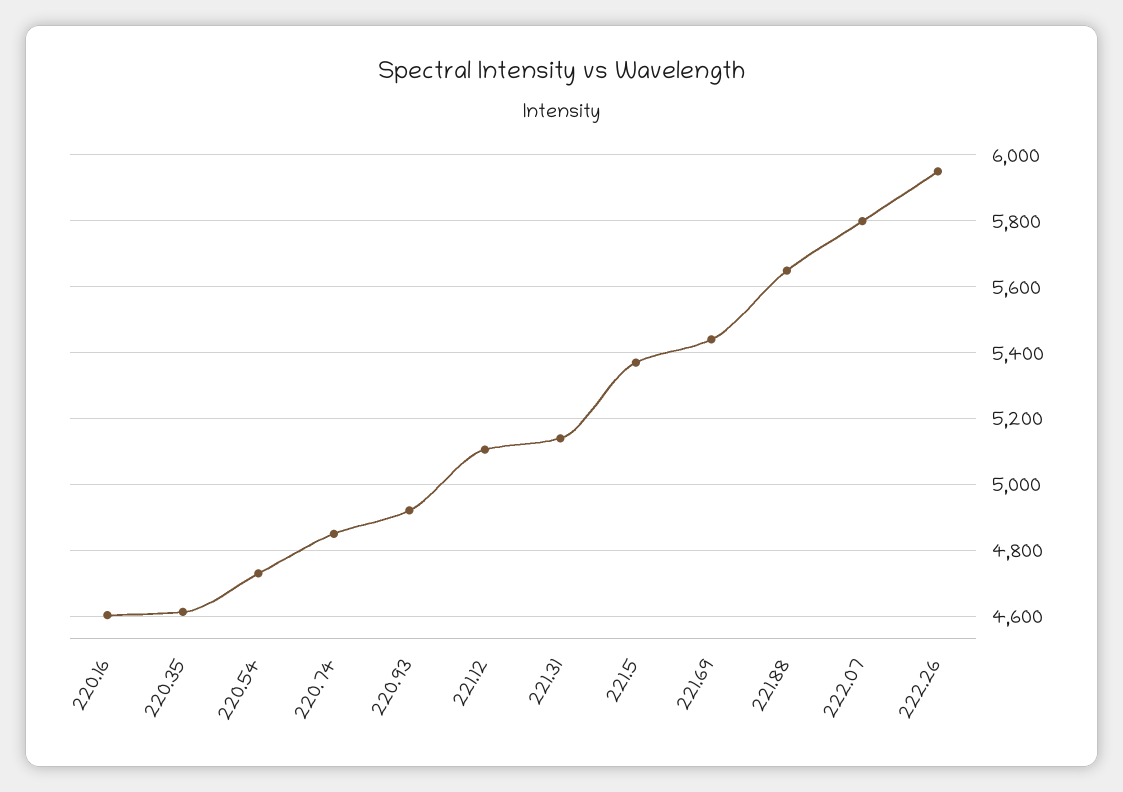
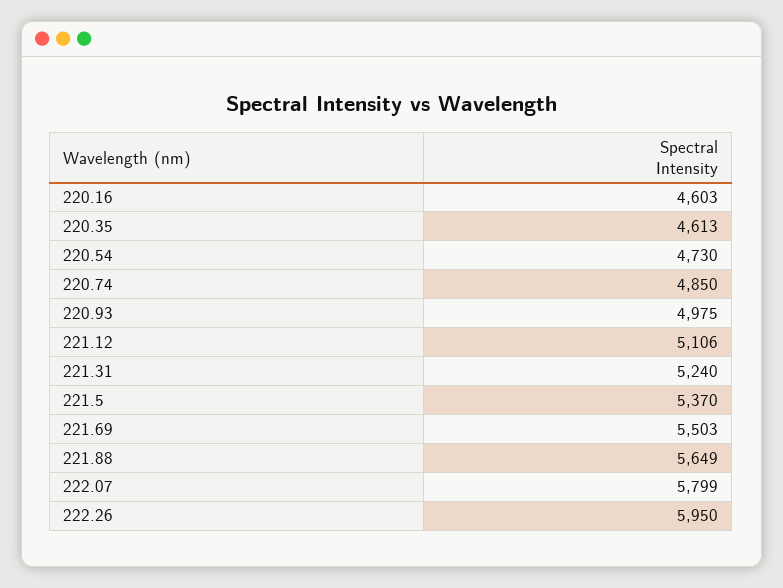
220.93: 4920 -> 4975
221.31: 5140 -> 5240
221.69: 5440 -> 5503

